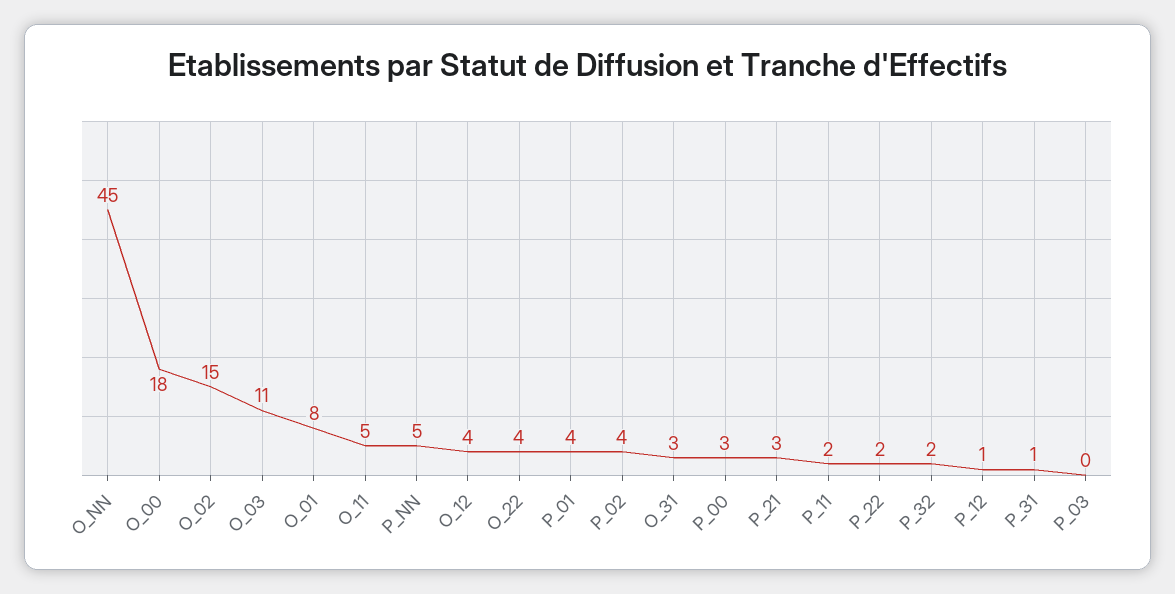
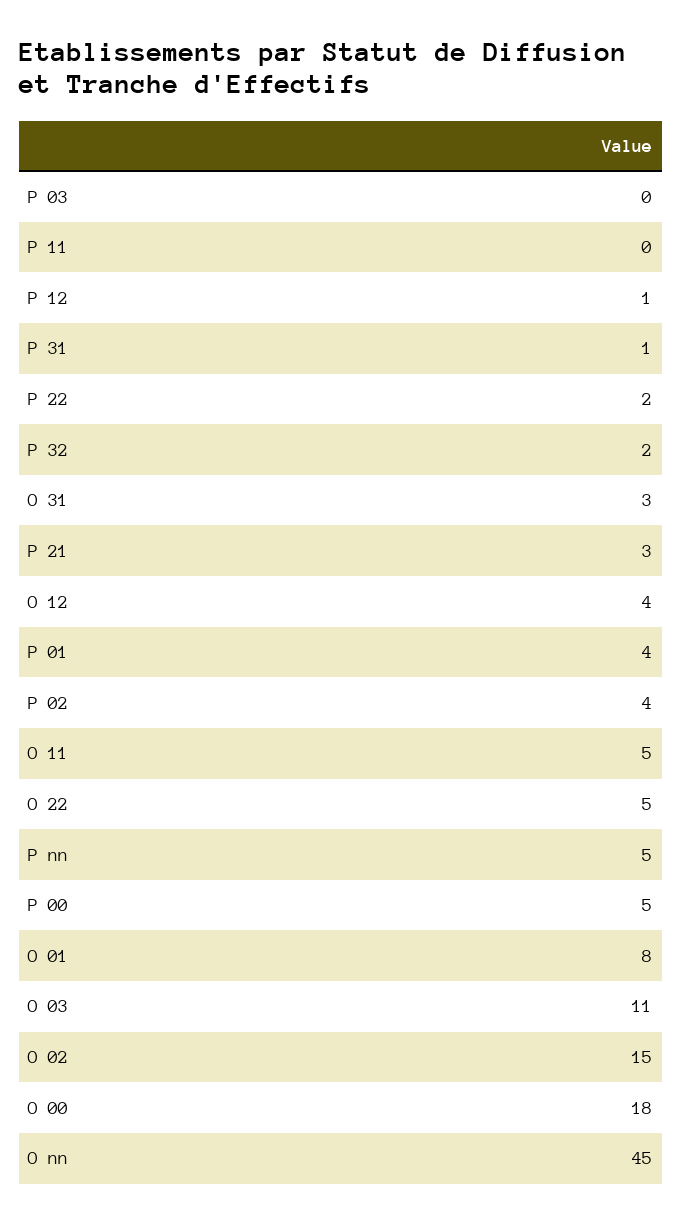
O_22: 4 -> 5
P_00: 3 -> 5
P_11: 2 -> 0

